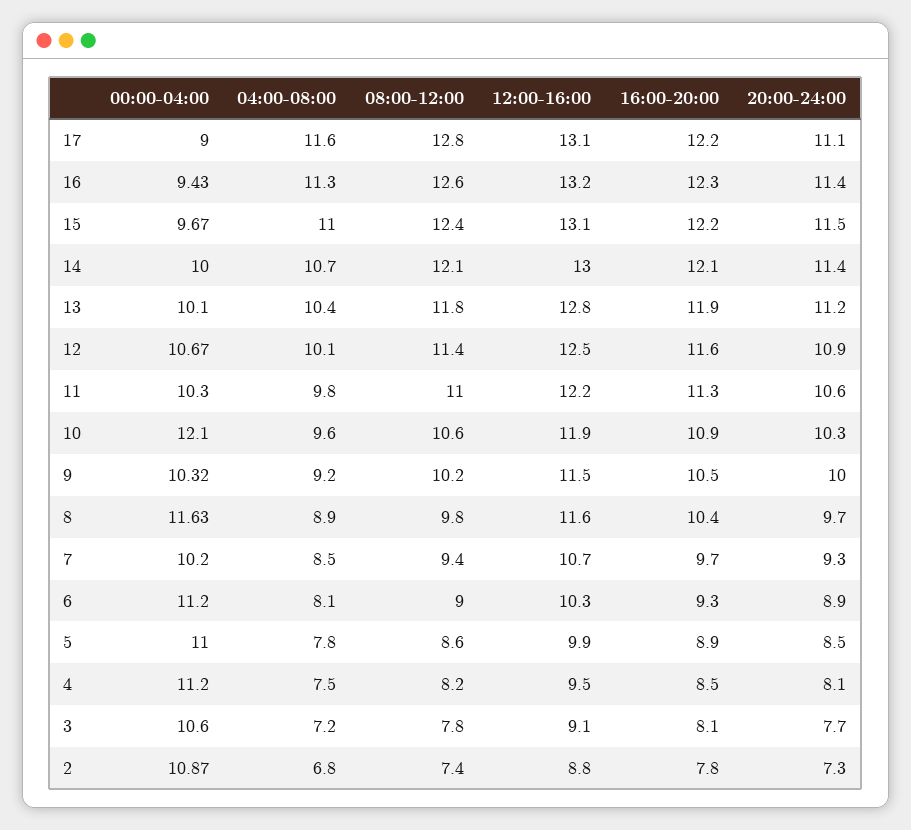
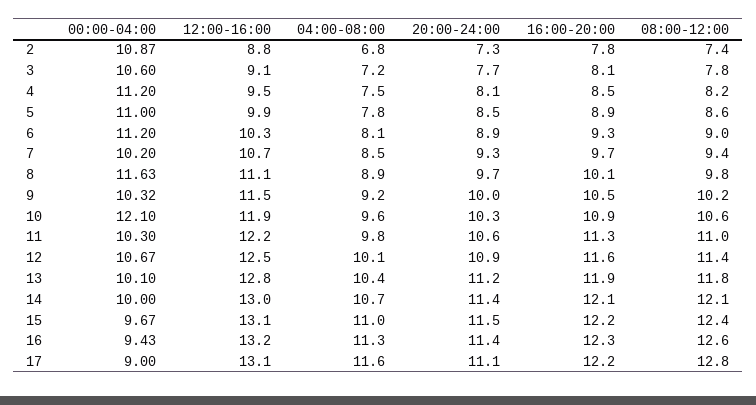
12:00-16:00, 8: 11.6 -> 11.1
16:00-20:00, 8: 10.4 -> 10.1

